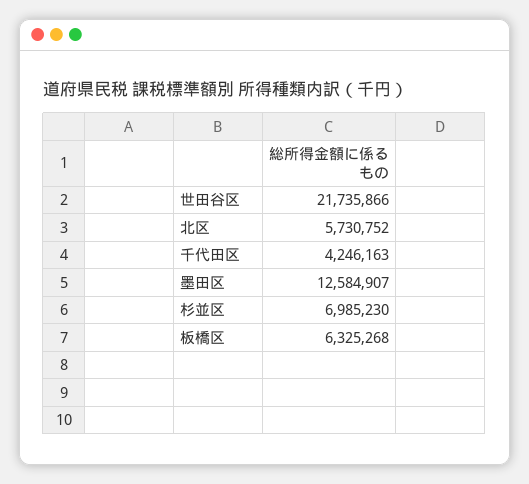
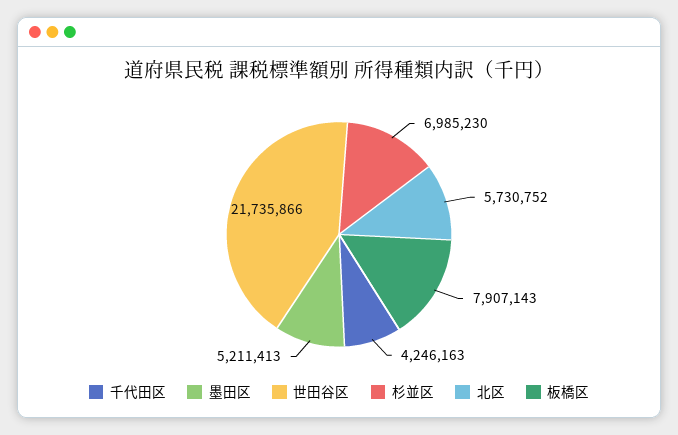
墨田区: 12584907 -> 5211413
板橋区: 6325268 -> 7907143

